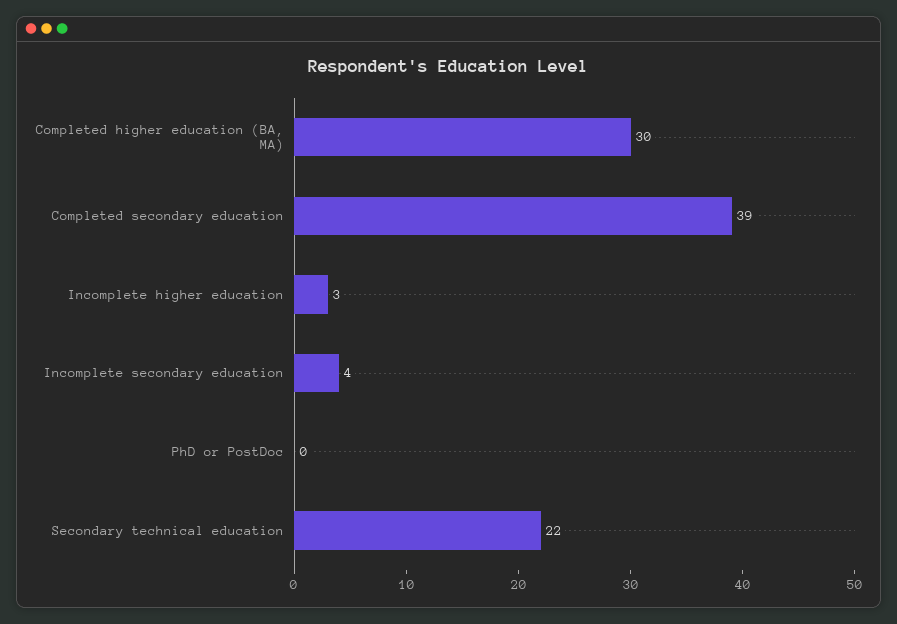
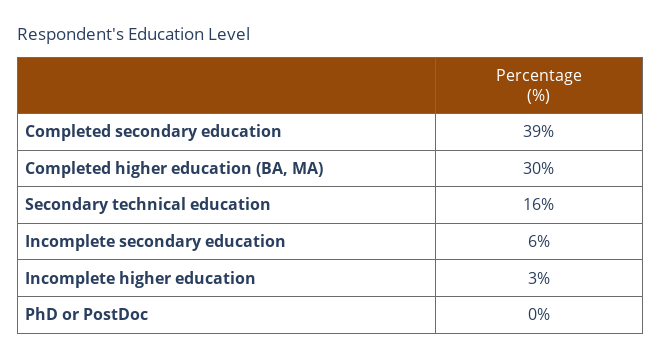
Incomplete secondary education: 4 -> 6
Secondary technical education: 22 -> 16

